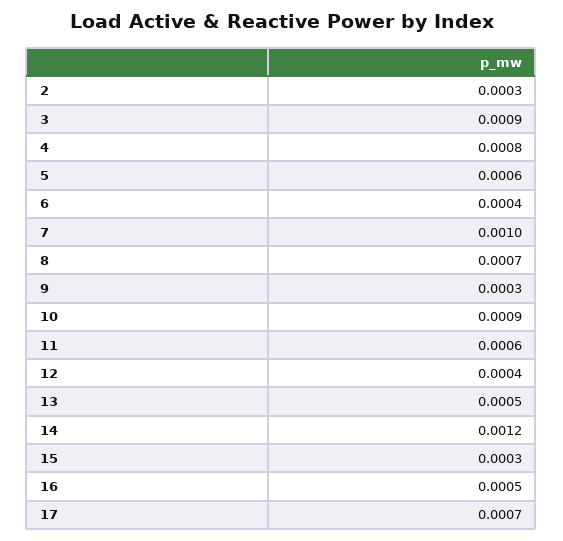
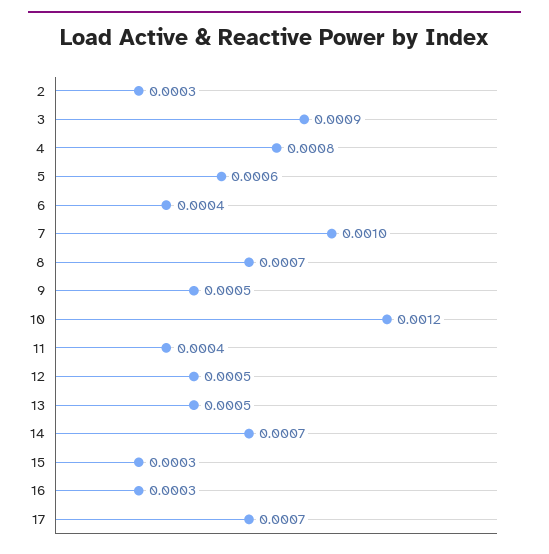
9: 0.0003 -> 0.0005
10: 0.0009 -> 0.0012
11: 0.0006 -> 0.0004
12: 0.0004 -> 0.0005
14: 0.0012 -> 0.0007
16: 0.0005 -> 0.0003

